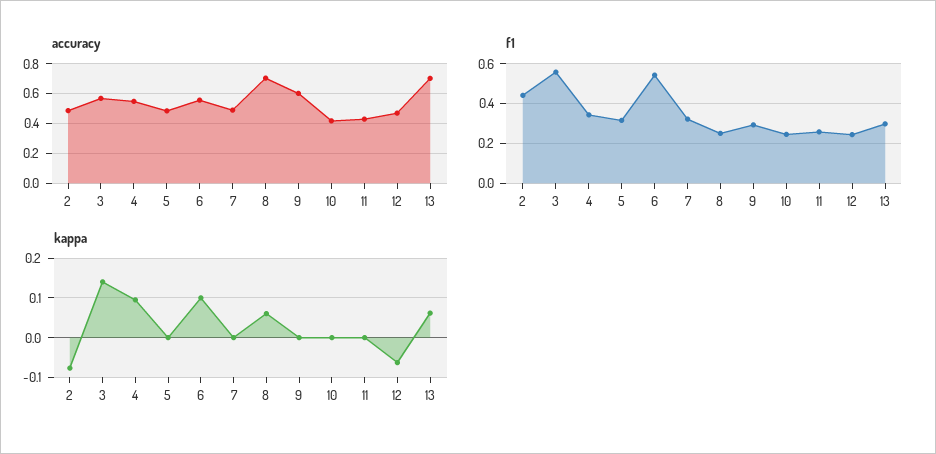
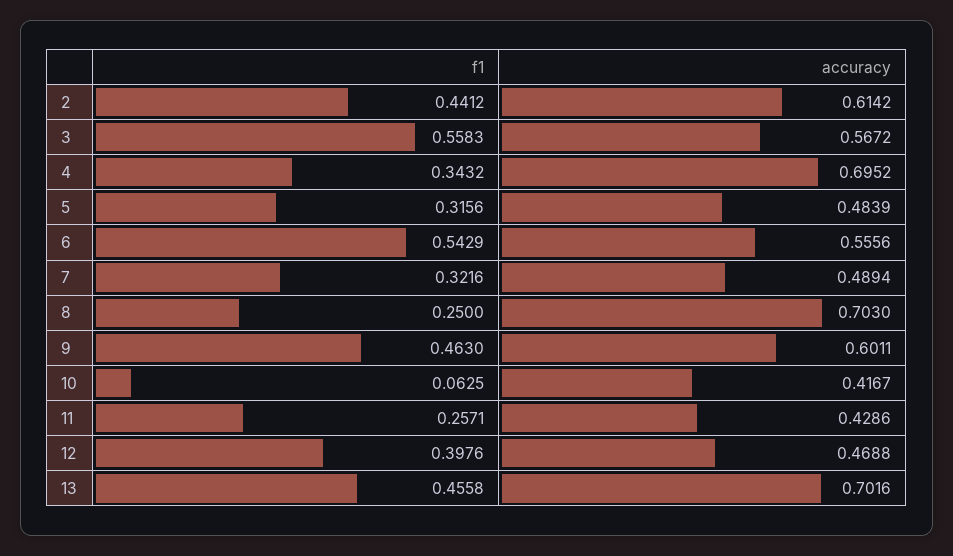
accuracy, 2: 0.5 -> 0.6142
accuracy, 4: 0.55 -> 0.6952
f1, 9: 0.3 -> 0.463
f1, 10: 0.25 -> 0.0625
f1, 12: 0.25 -> 0.3976
f1, 13: 0.3 -> 0.4558
kappa, 2: -0.08 -> none
kappa, 3: 0.14 -> none
kappa, 4: 0.1 -> none
kappa, 5: 0 -> none
kappa, 6: 0.1 -> none
kappa, 7: 0 -> none
kappa, 8: 0.06 -> none
kappa, 9: 0 -> none
kappa, 10: 0 -> none
kappa, 11: 0 -> none
kappa, 12: -0.06 -> none
kappa, 13: 0.06 -> none

